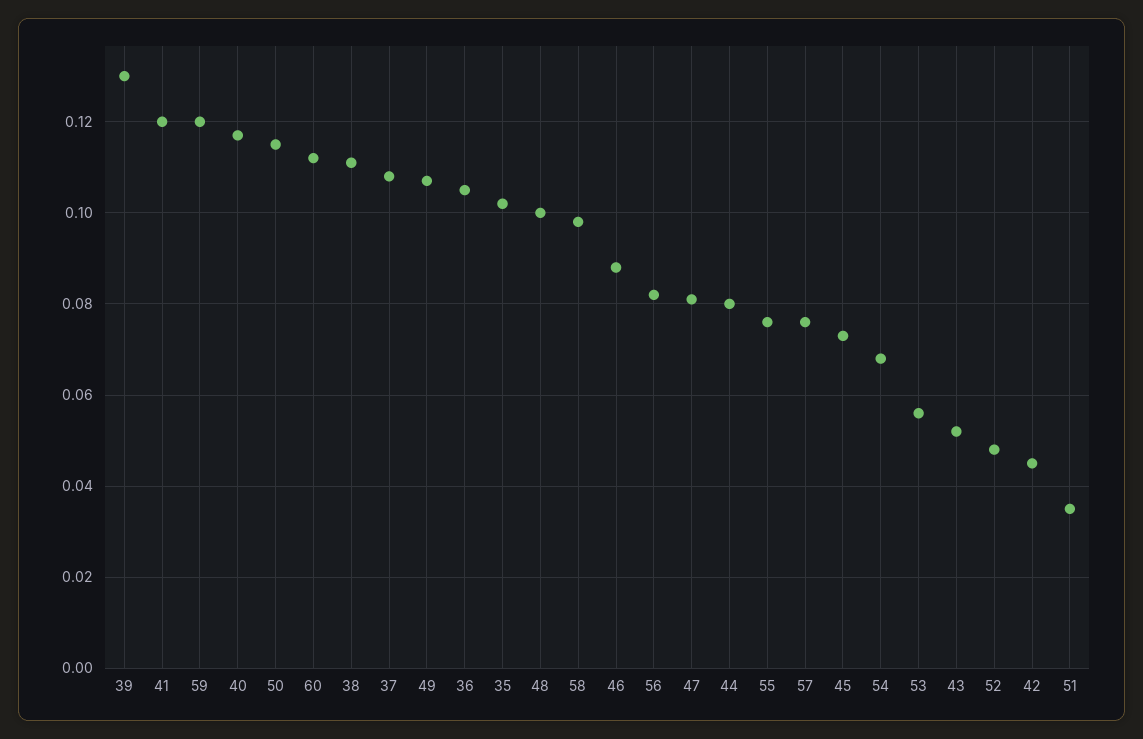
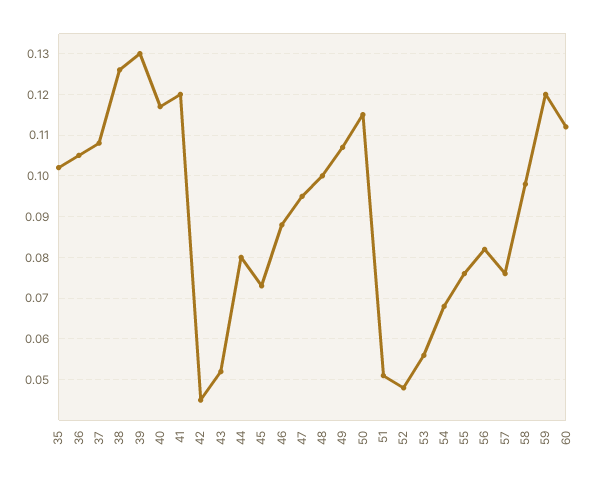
38: 0.11 -> 0.125
47: 0.08 -> 0.095
51: 0.035 -> 0.05

